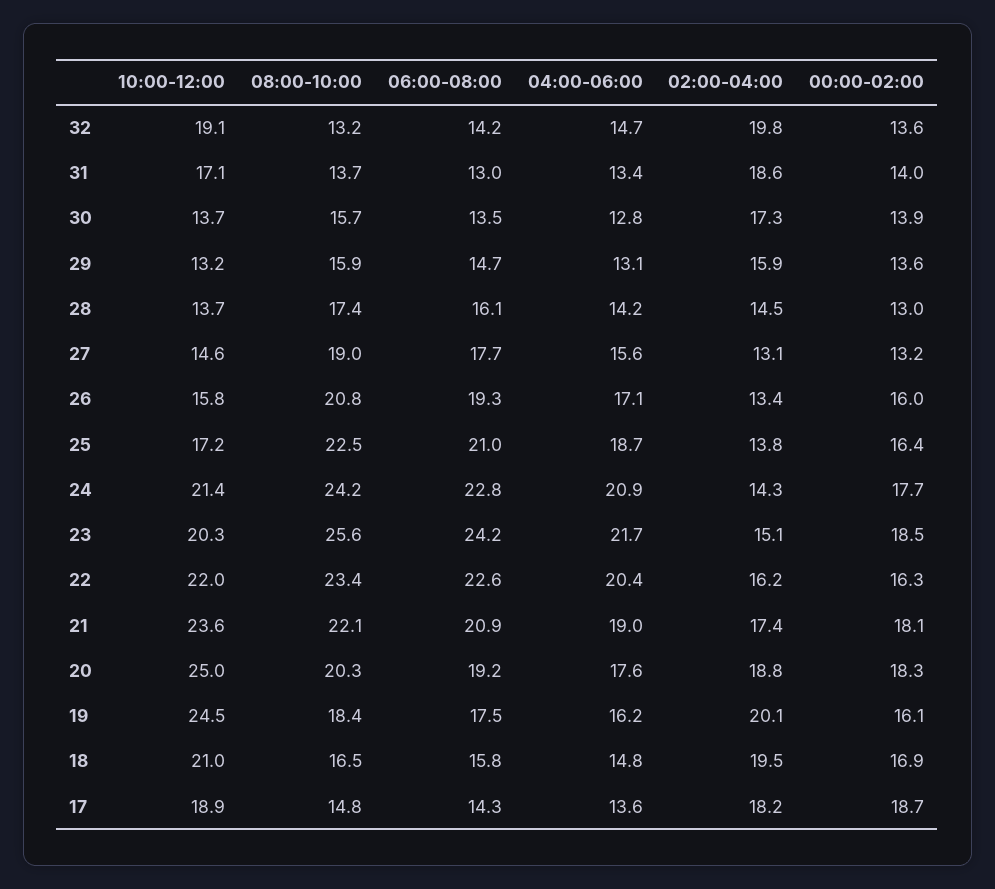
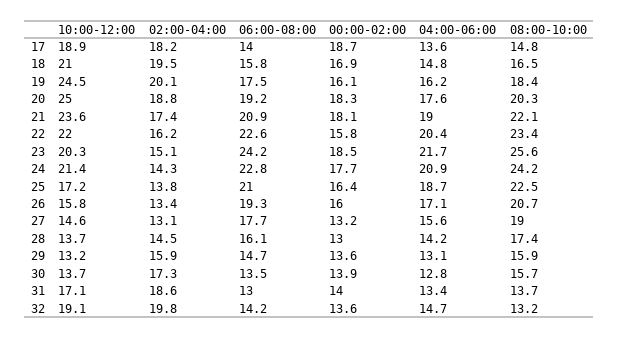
08:00-10:00, 26: 20.8 -> 20.7
00:00-02:00, 22: 16.3 -> 15.8
06:00-08:00, 17: 14.3 -> 14

